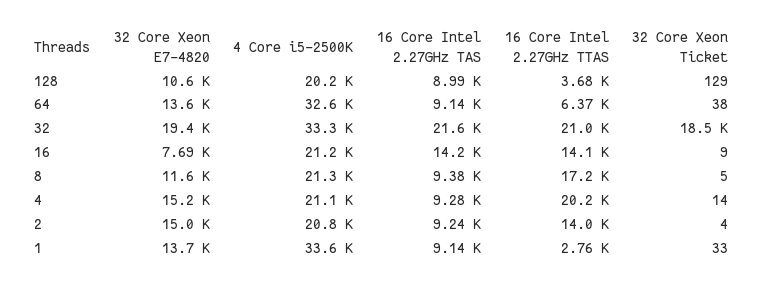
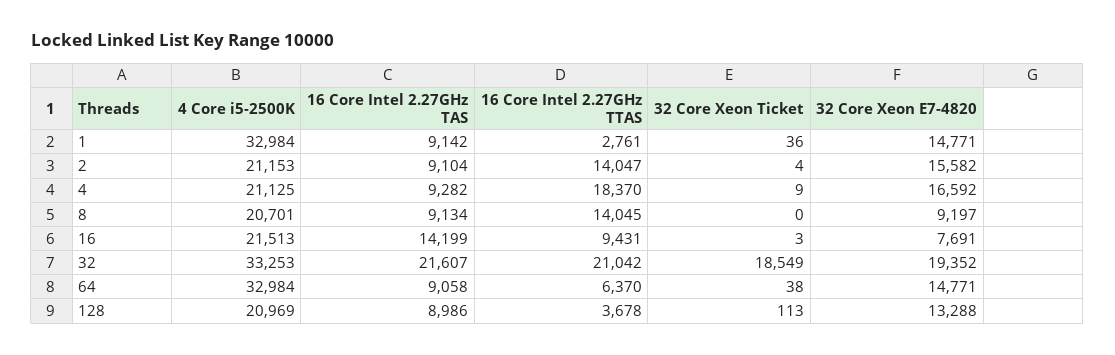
32 Core Xeon E7-4820, 128: 10600 -> 13288
4 Core i5-2500K, 128: 20200 -> 20969
32 Core Xeon Ticket, 128: 129 -> 113
32 Core Xeon E7-4820, 64: 13600 -> 14771
4 Core i5-2500K, 64: 32600 -> 32984
16 Core Intel 2.27GHz TAS, 64: 9140 -> 9058
4 Core i5-2500K, 16: 21200 -> 21513
16 Core Intel 2.27GHz TTAS, 16: 14100 -> 9431
32 Core Xeon Ticket, 16: 9 -> 3
32 Core Xeon E7-4820, 8: 11600 -> 9197
4 Core i5-2500K, 8: 21300 -> 20701
16 Core Intel 2.27GHz TAS, 8: 9380 -> 9134
16 Core Intel 2.27GHz TTAS, 8: 17200 -> 14045
32 Core Xeon Ticket, 8: 5 -> 0
32 Core Xeon E7-4820, 4: 15200 -> 16592
16 Core Intel 2.27GHz TTAS, 4: 20200 -> 18370
32 Core Xeon Ticket, 4: 14 -> 9
32 Core Xeon E7-4820, 2: 15000 -> 15582
4 Core i5-2500K, 2: 20800 -> 21153
16 Core Intel 2.27GHz TAS, 2: 9240 -> 9104
32 Core Xeon E7-4820, 1: 13700 -> 14771
4 Core i5-2500K, 1: 33600 -> 32984
32 Core Xeon Ticket, 1: 33 -> 36

